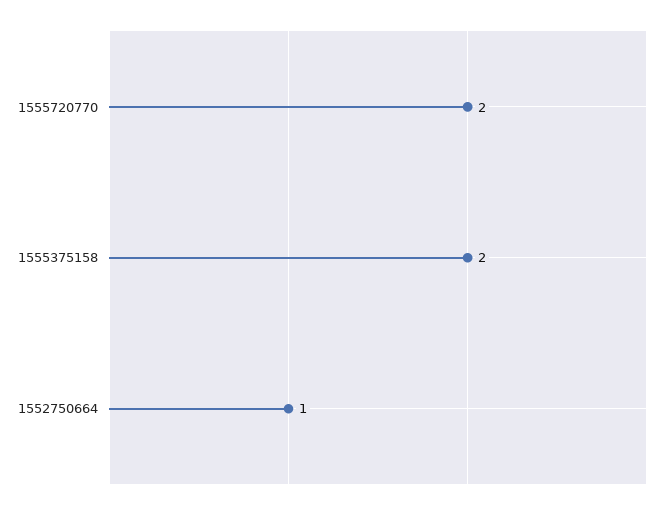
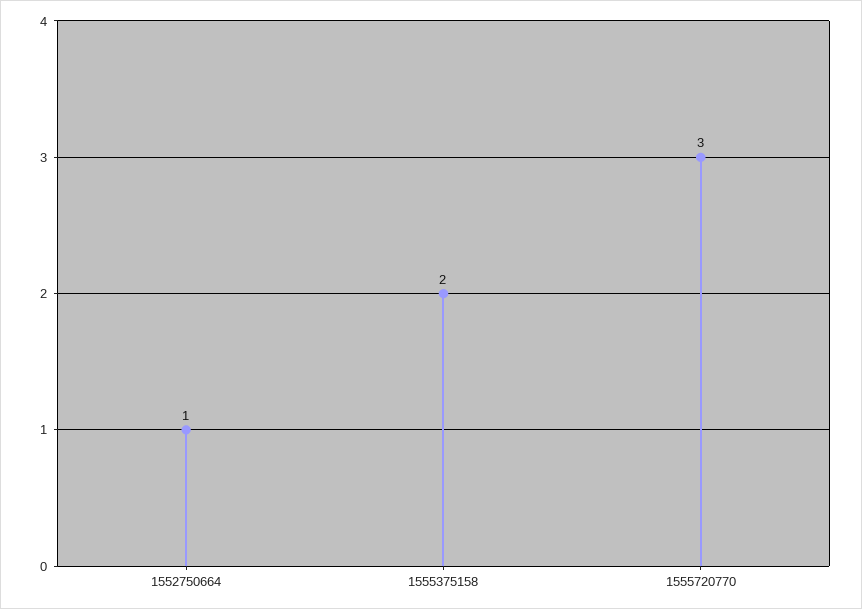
1555720770: 2 -> 3

